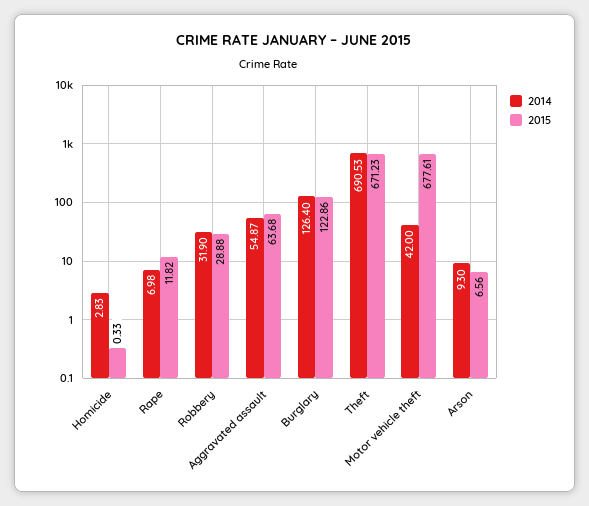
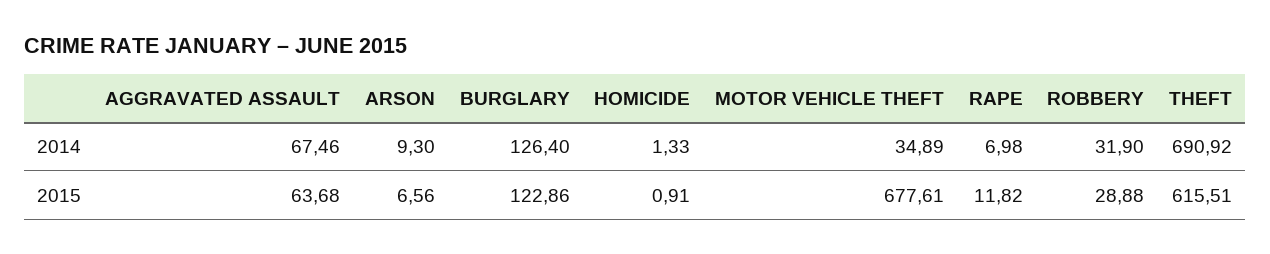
2014, Homicide: 2.83 -> 1.33
2015, Homicide: 0.33 -> 0.91
2014, Aggravated assault: 54.87 -> 67.46
2014, Theft: 690.53 -> 690.92
2015, Theft: 671.23 -> 615.51
2014, Motor vehicle theft: 42 -> 34.89

